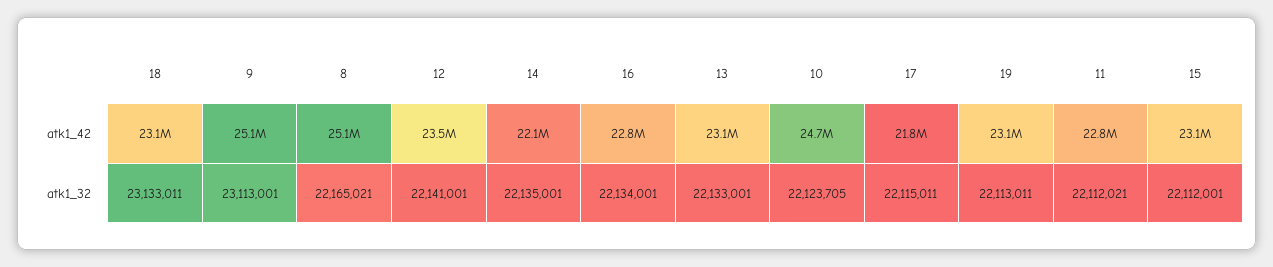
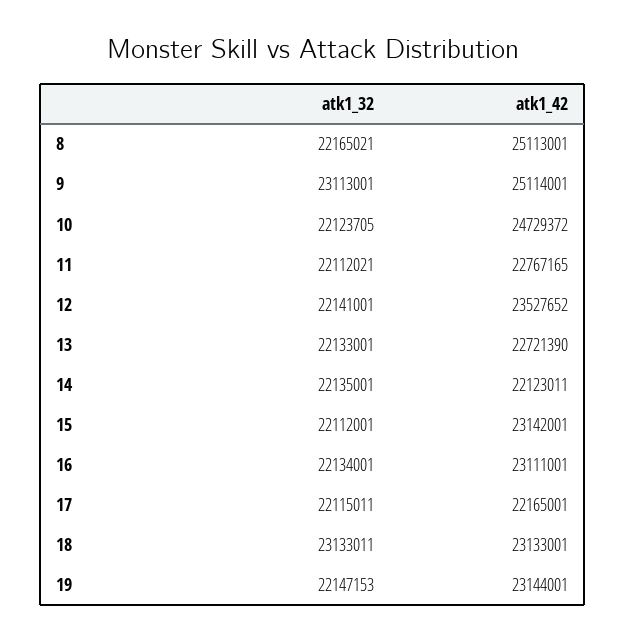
16, atk1_42: 22800000 -> 23111001
13, atk1_42: 23100000 -> 22721390
17, atk1_42: 21800000 -> 22165001
19, atk1_32: 22113011 -> 22147153

